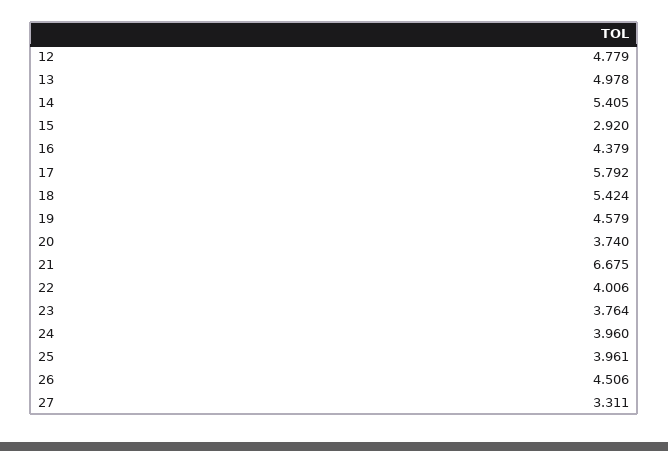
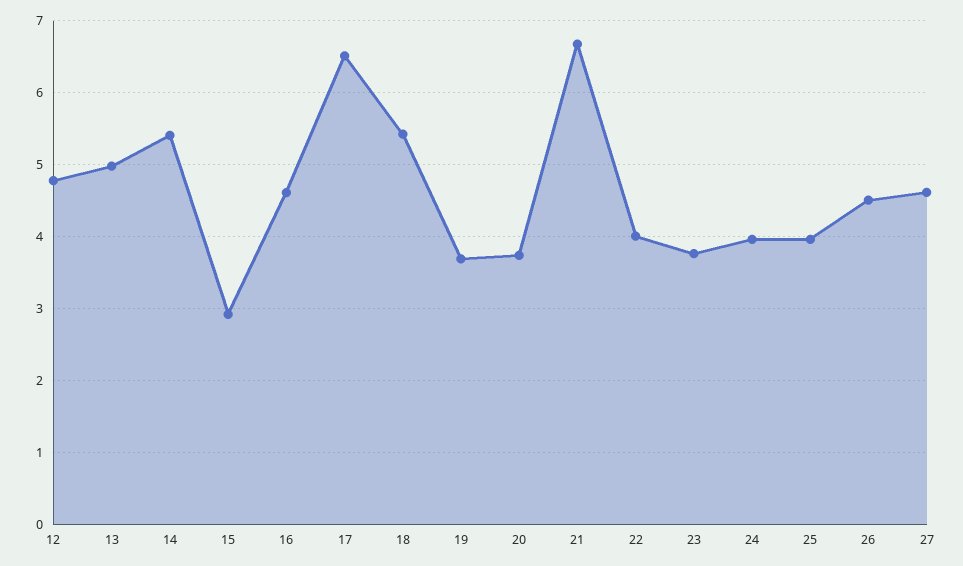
16: 4.379 -> 4.6
17: 5.792 -> 6.5
19: 4.579 -> 3.7
27: 3.311 -> 4.6

